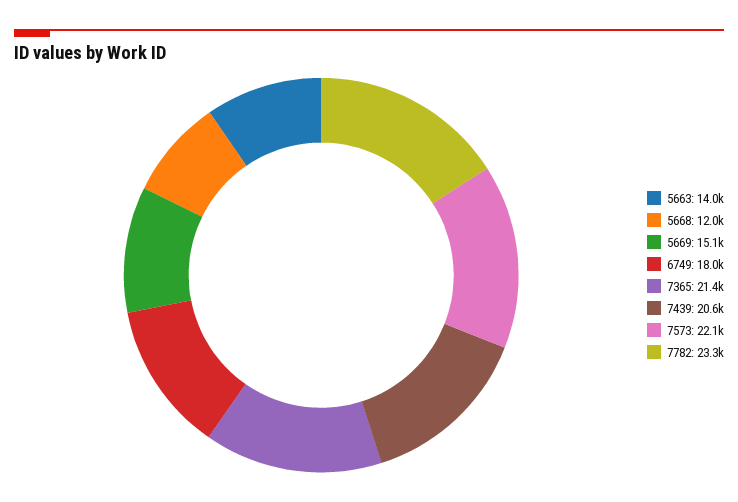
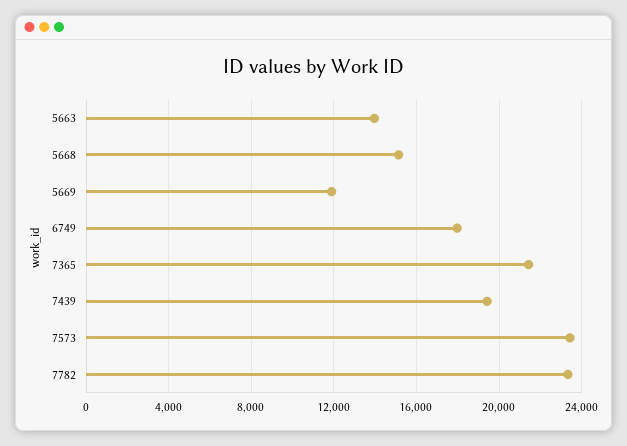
5668: 12000 -> 15000
5669: 15100 -> 12000
7439: 20600 -> 19500
7573: 22100 -> 23500

